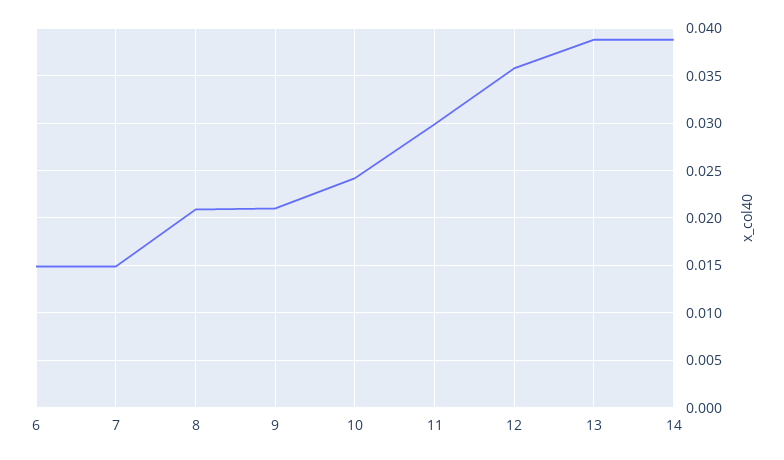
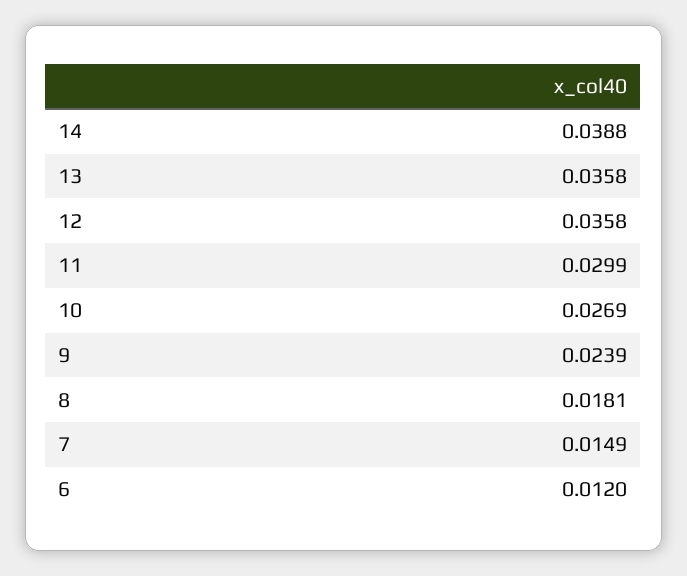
6: 0.015 -> 0.012
8: 0.021 -> 0.0181
9: 0.021 -> 0.0239
10: 0.024 -> 0.0269
13: 0.039 -> 0.0358

